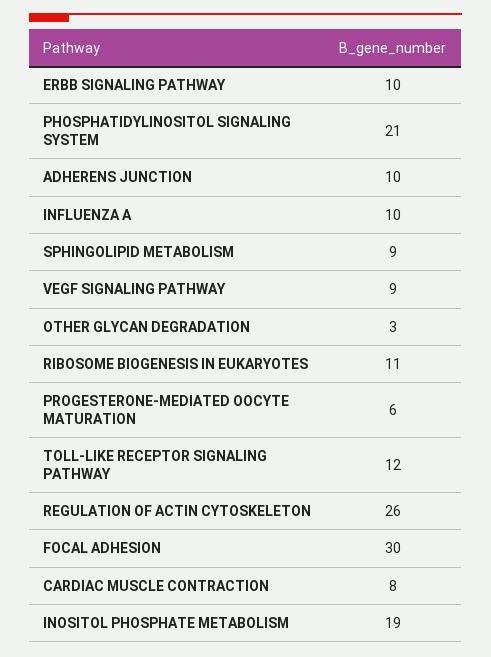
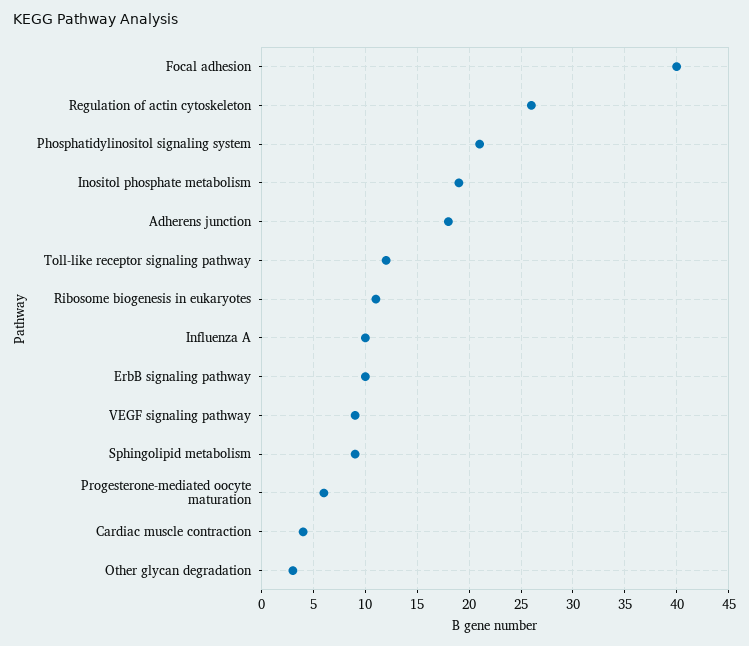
ADHERENS JUNCTION: 10 -> 18
FOCAL ADHESION: 30 -> 40
CARDIAC MUSCLE CONTRACTION: 8 -> 4

